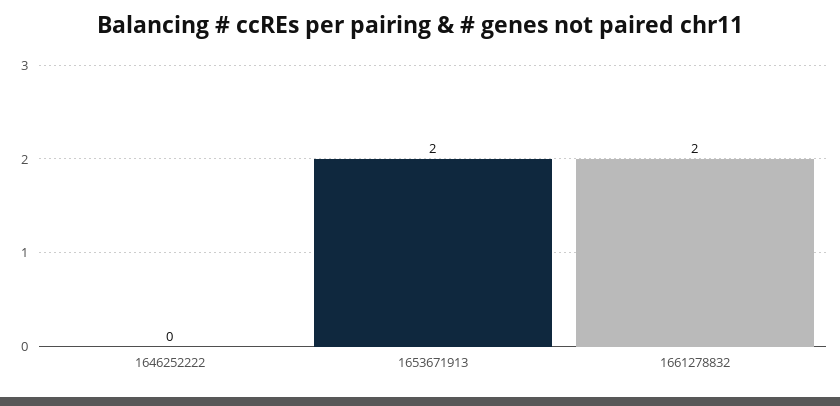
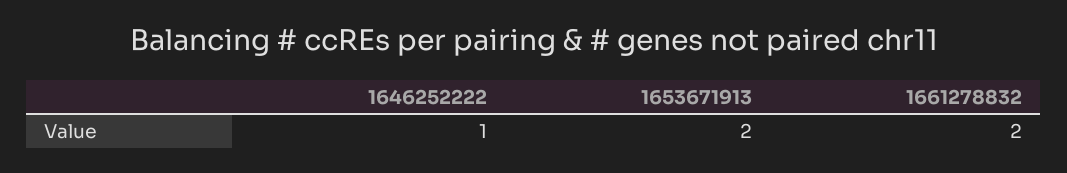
1646252222: 0 -> 1

